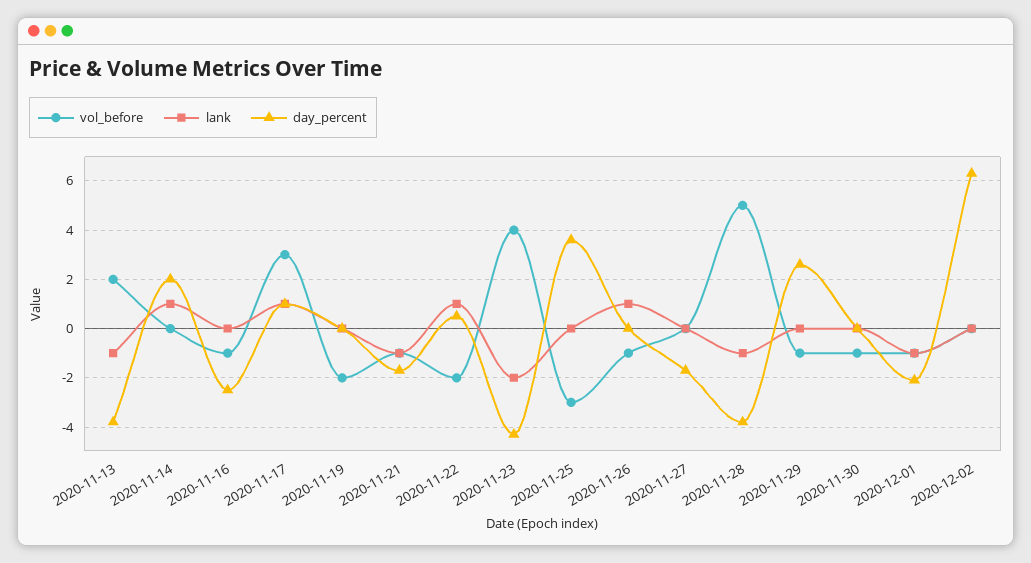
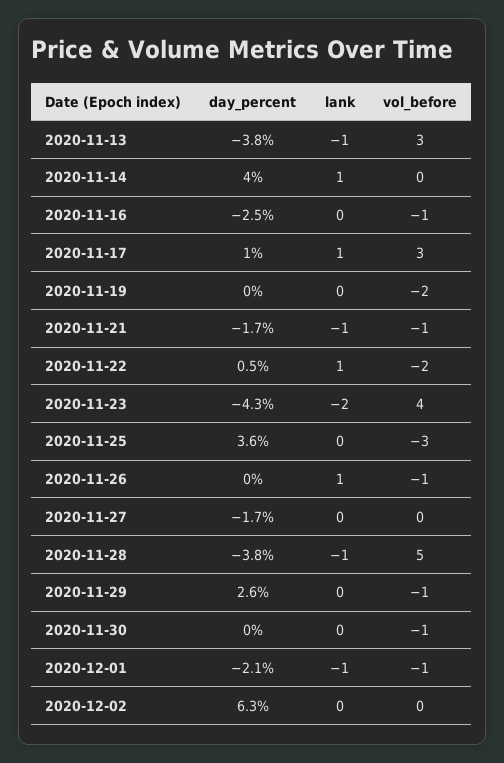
vol_before, 2020-11-13: 2 -> 3
day_percent, 2020-11-14: 2 -> 4

